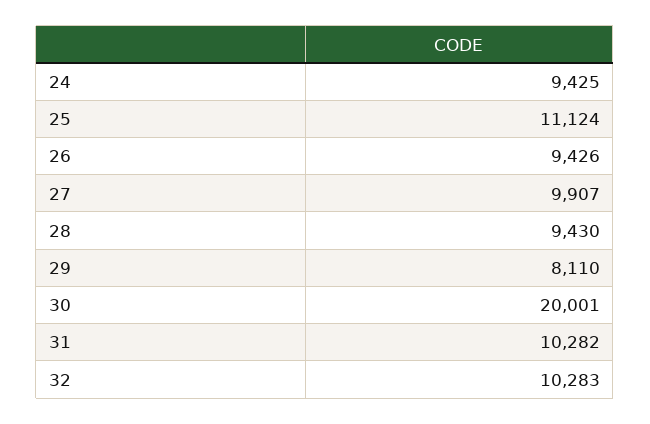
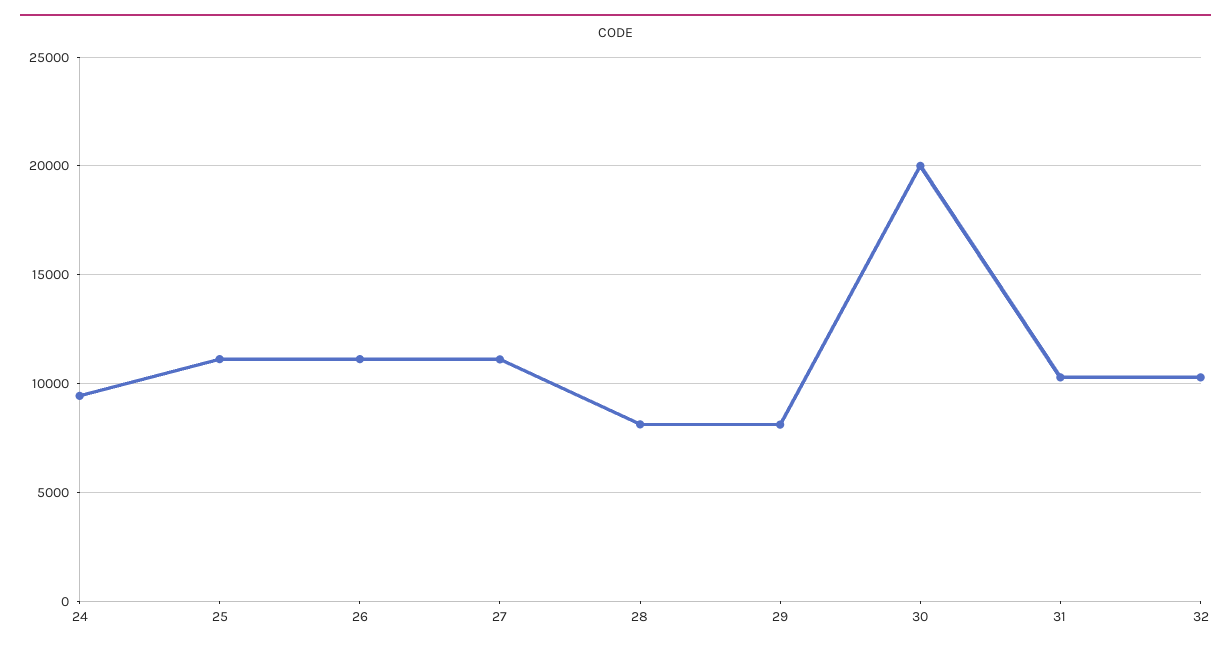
26: 9426 -> 11000
27: 9907 -> 11000
28: 9430 -> 8000

